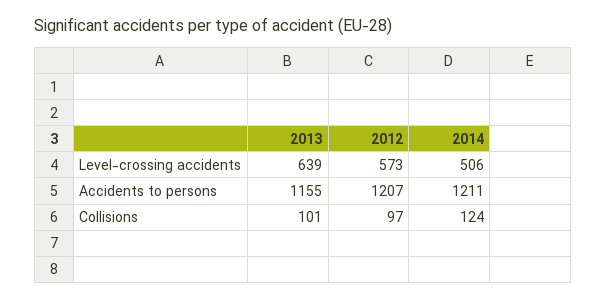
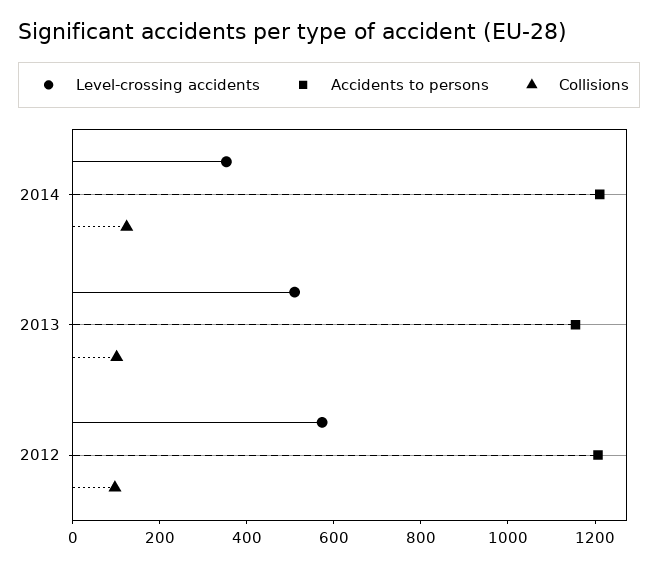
Level-crossing accidents, 2013: 639 -> 500
Level-crossing accidents, 2014: 506 -> 350

